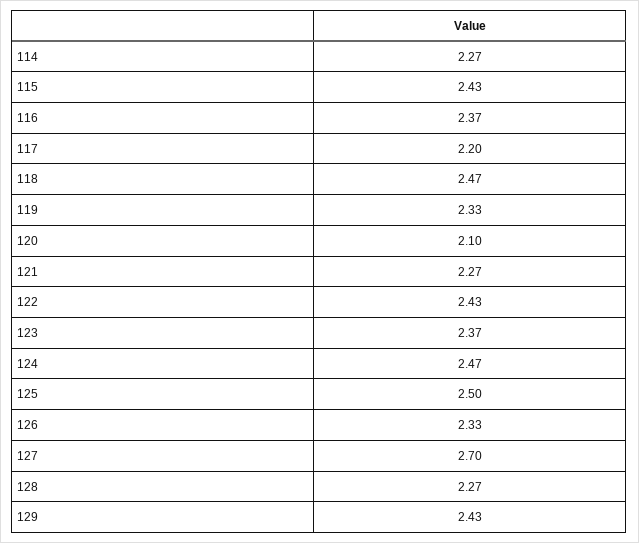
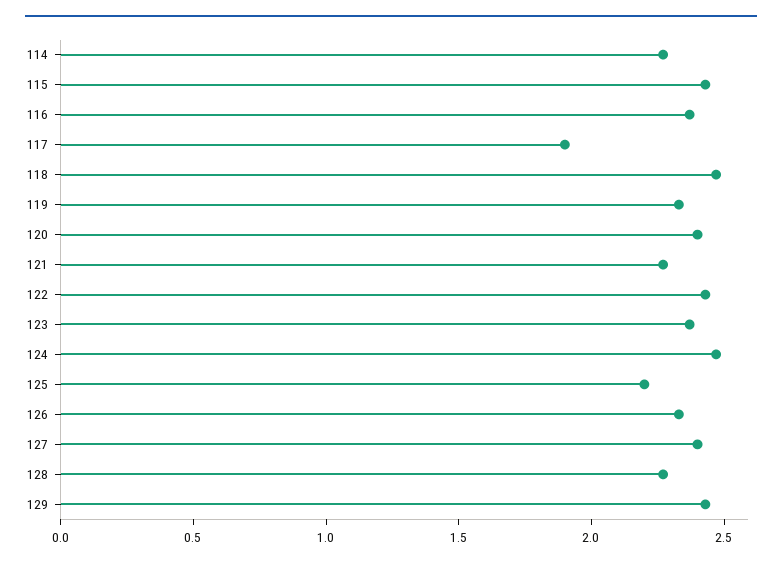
117: 2.2 -> 1.9
120: 2.1 -> 2.4
125: 2.5 -> 2.2
127: 2.7 -> 2.4

